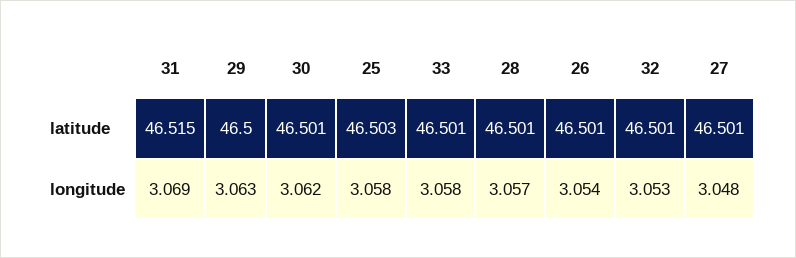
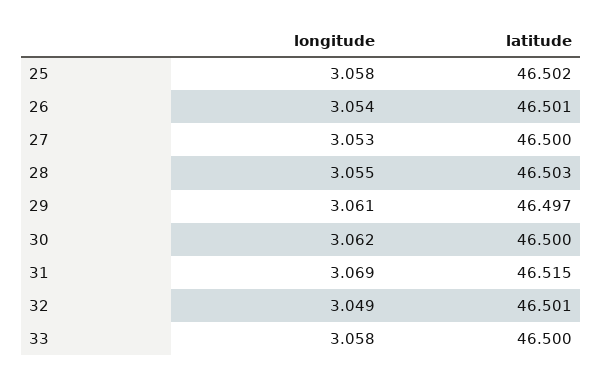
29, latitude: 46.5 -> 46.497
30, latitude: 46.501 -> 46.5
25, latitude: 46.503 -> 46.502
33, latitude: 46.501 -> 46.5
28, latitude: 46.501 -> 46.503
27, latitude: 46.501 -> 46.5
29, longitude: 3.063 -> 3.061
28, longitude: 3.057 -> 3.055
32, longitude: 3.053 -> 3.049
27, longitude: 3.048 -> 3.053

